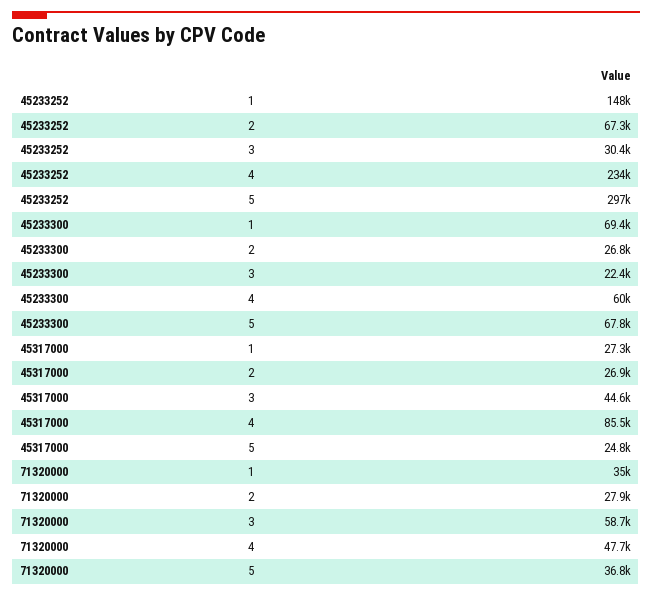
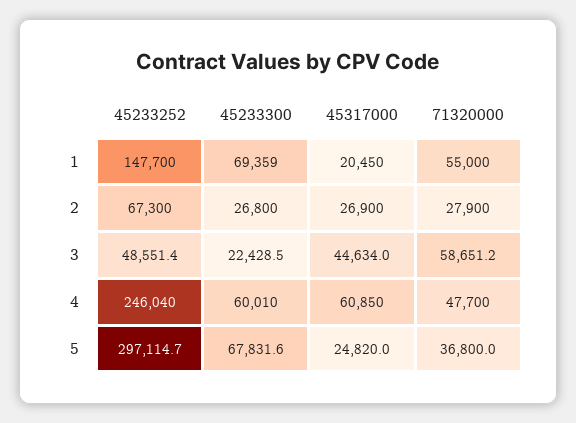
45233252, 3: 30400 -> 48551.4
45233252, 4: 234000 -> 246040
45317000, 1: 27300 -> 20450
45317000, 4: 85500 -> 60850
71320000, 1: 35000 -> 55000

